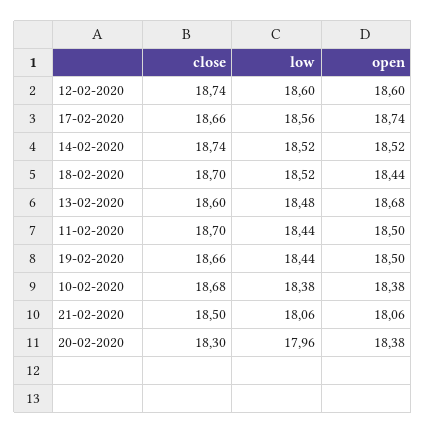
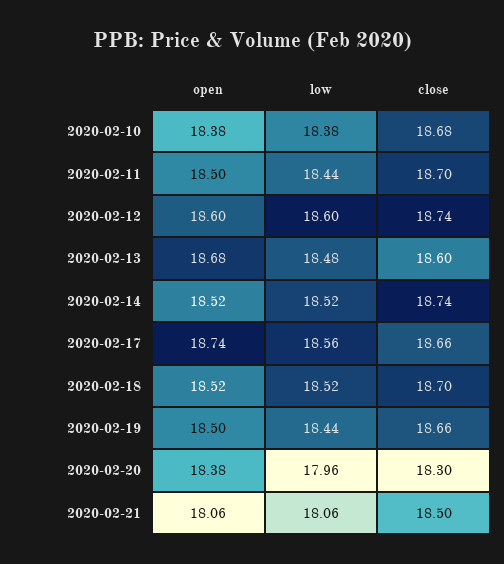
open, 18-02-2020: 18.44 -> 18.52

